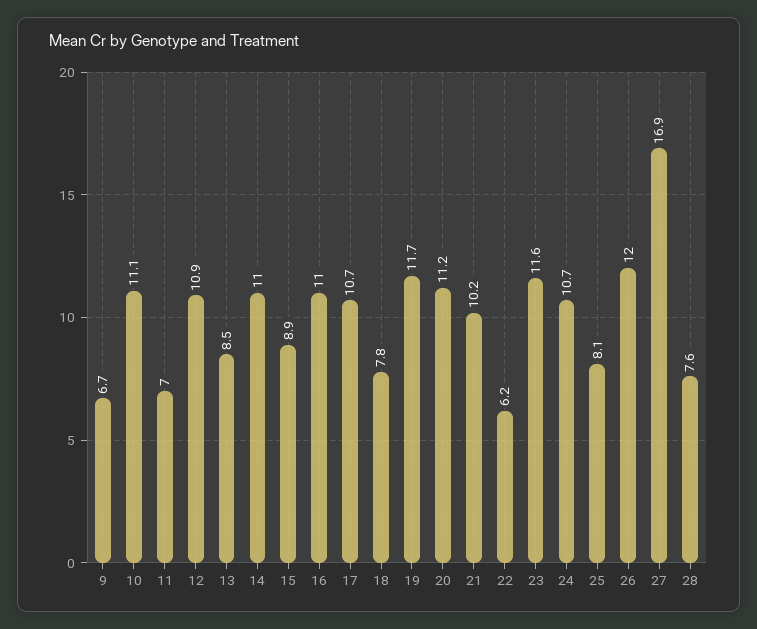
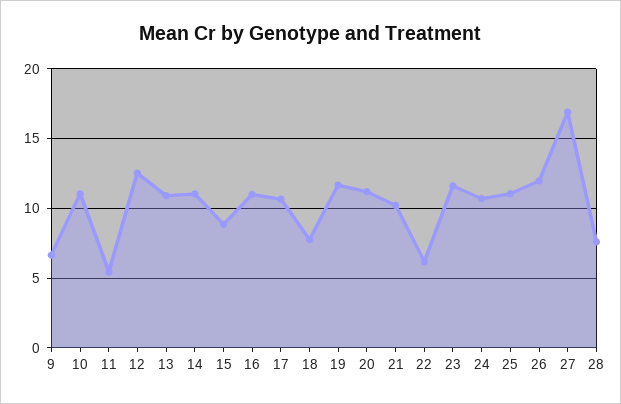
11: 7 -> 5.5
12: 10.9 -> 12.5
13: 8.5 -> 11
25: 8.1 -> 11

